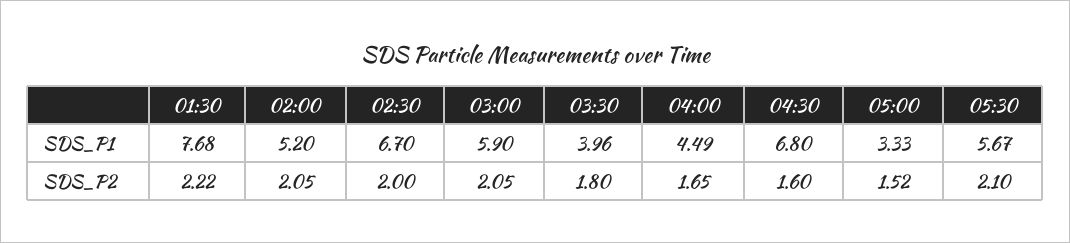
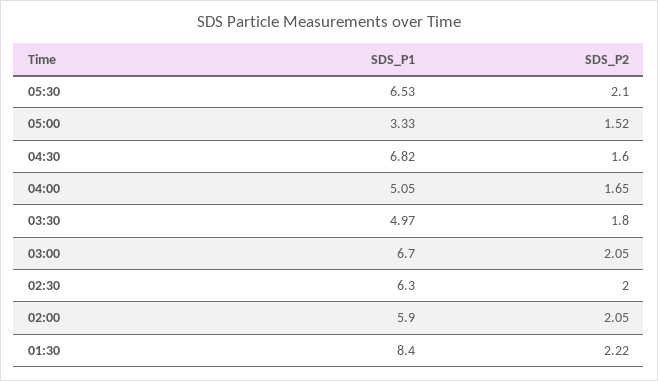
01:30, SDS_P1: 7.68 -> 8.4
02:00, SDS_P1: 5.2 -> 5.9
02:30, SDS_P1: 6.7 -> 6.3
03:00, SDS_P1: 5.9 -> 6.7
03:30, SDS_P1: 3.96 -> 4.97
04:00, SDS_P1: 4.49 -> 5.05
04:30, SDS_P1: 6.8 -> 6.82
05:30, SDS_P1: 5.67 -> 6.53

